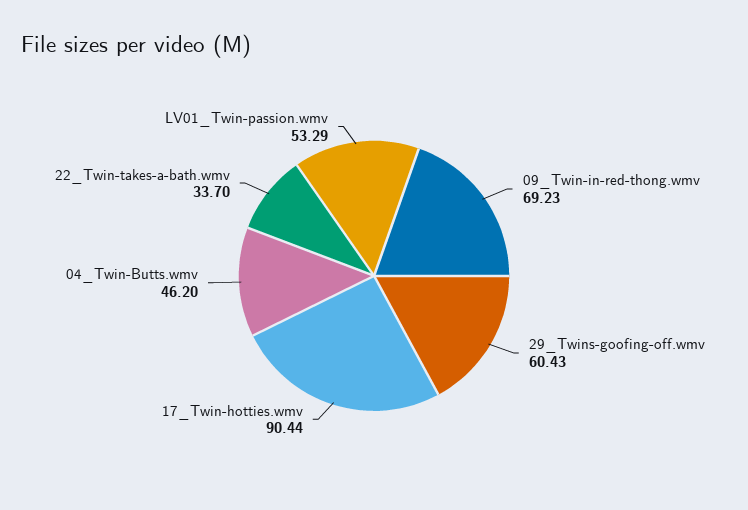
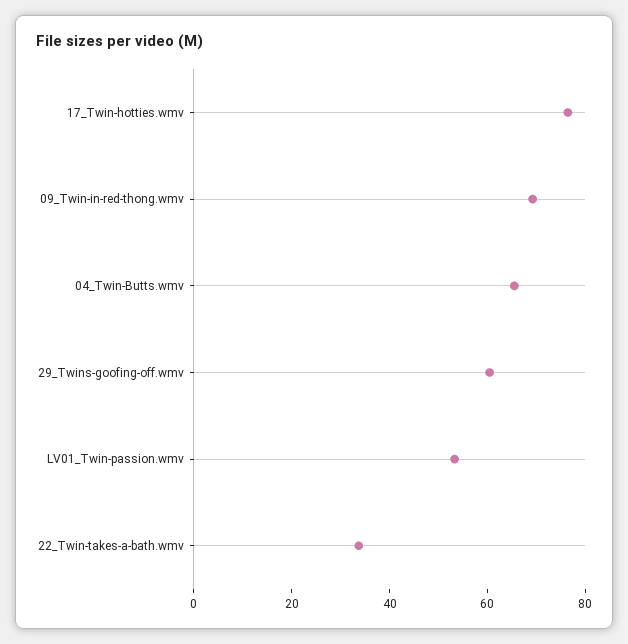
17_Twin-hotties.wmv: 90.44 -> 75
04_Twin-Butts.wmv: 46.2 -> 65

